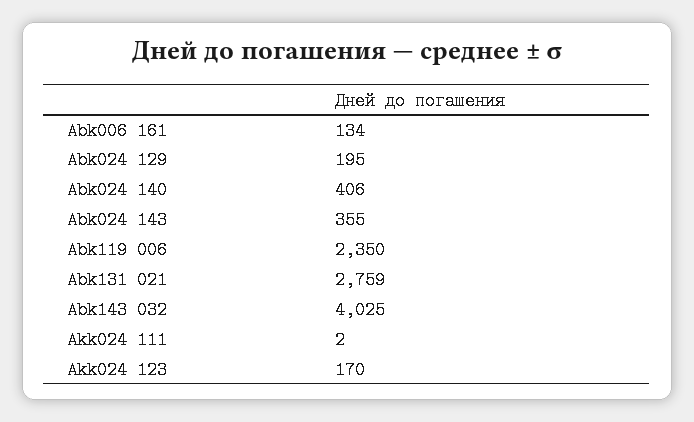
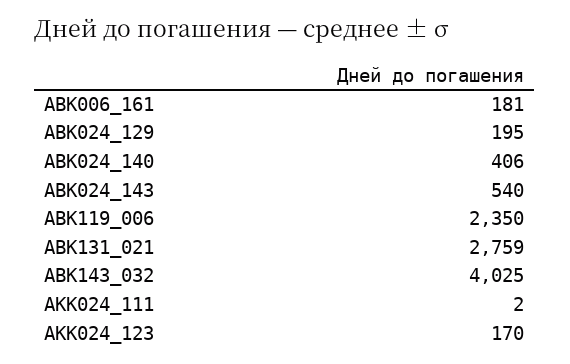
Abk006 161: 134 -> 181
Abk024 143: 355 -> 540

